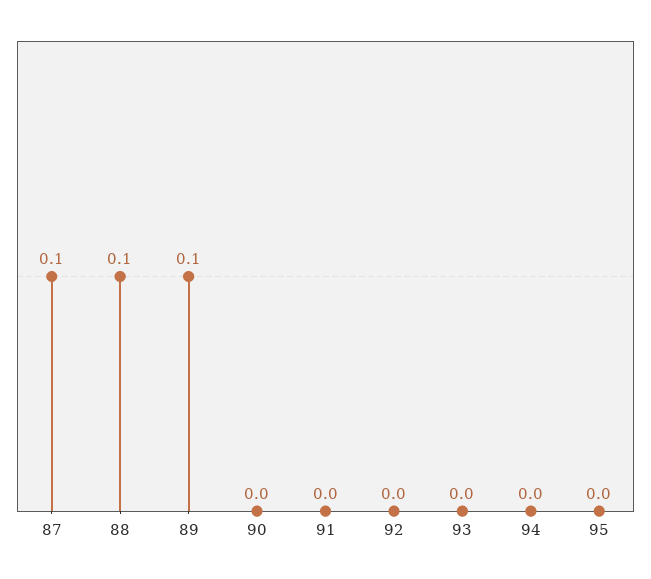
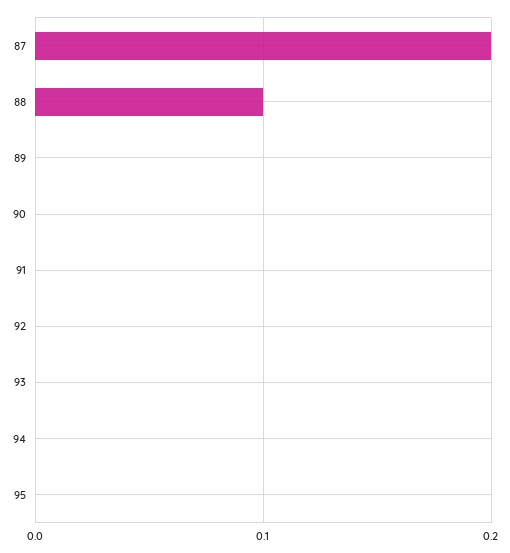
87: 0.1 -> 0.2
89: 0.1 -> 0

